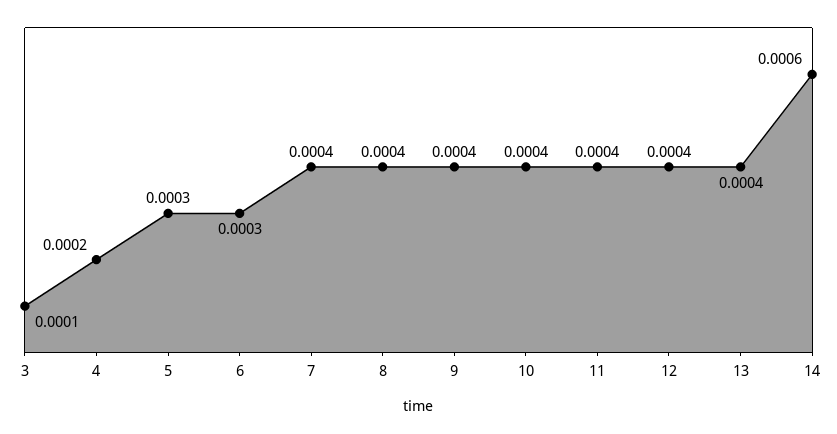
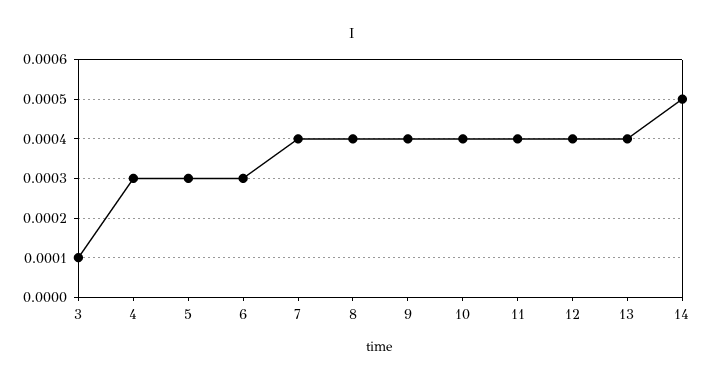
4: 0.0002 -> 0.0003
14: 0.0006 -> 0.0005

